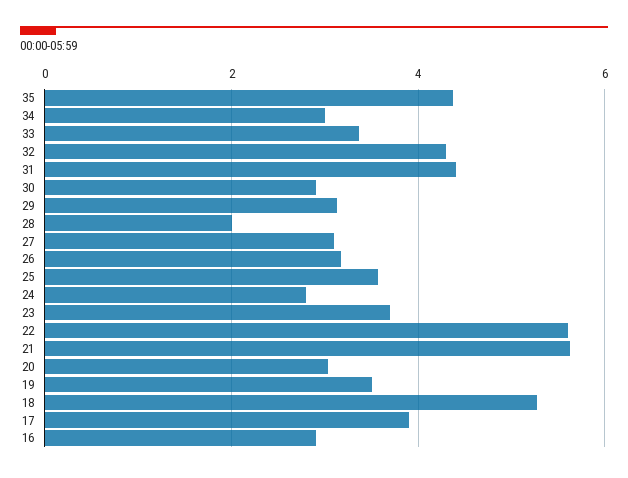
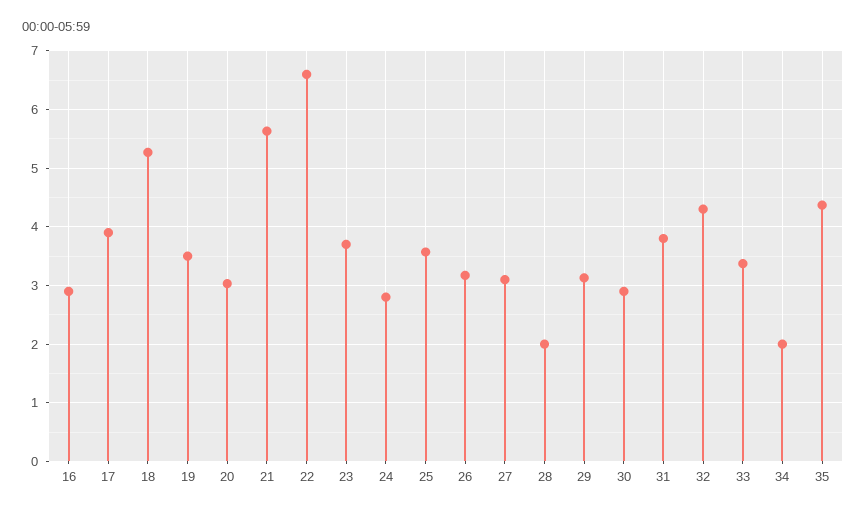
34: 3 -> 2
31: 4.4 -> 3.8
22: 5.6 -> 6.6

